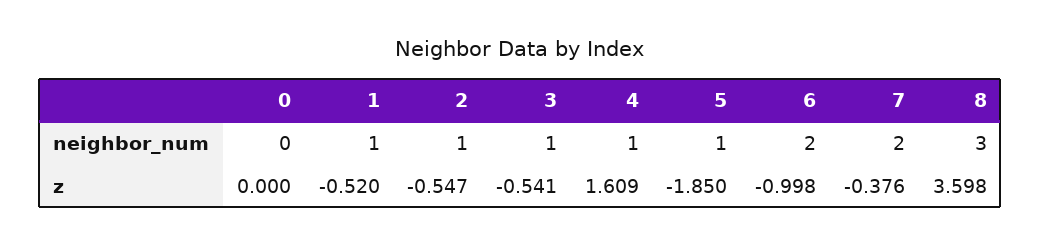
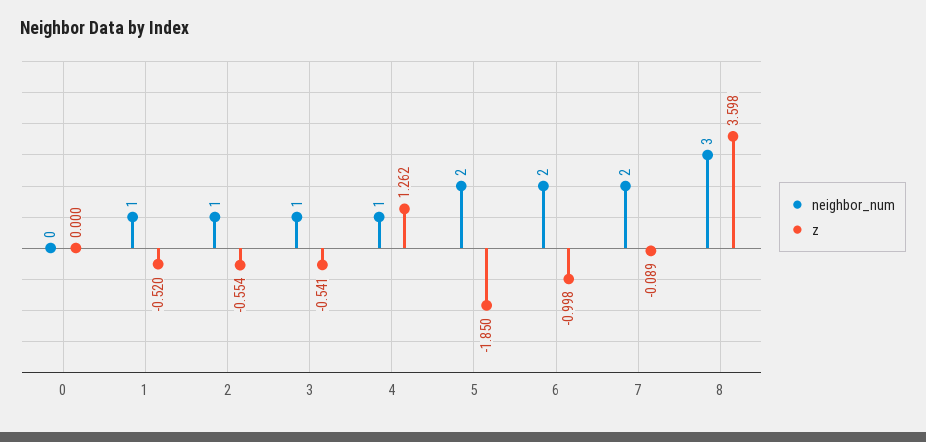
neighbor_num, 5: 1 -> 2
z, 2: -0.547 -> -0.554
z, 4: 1.609 -> 1.262
z, 7: -0.376 -> -0.089

